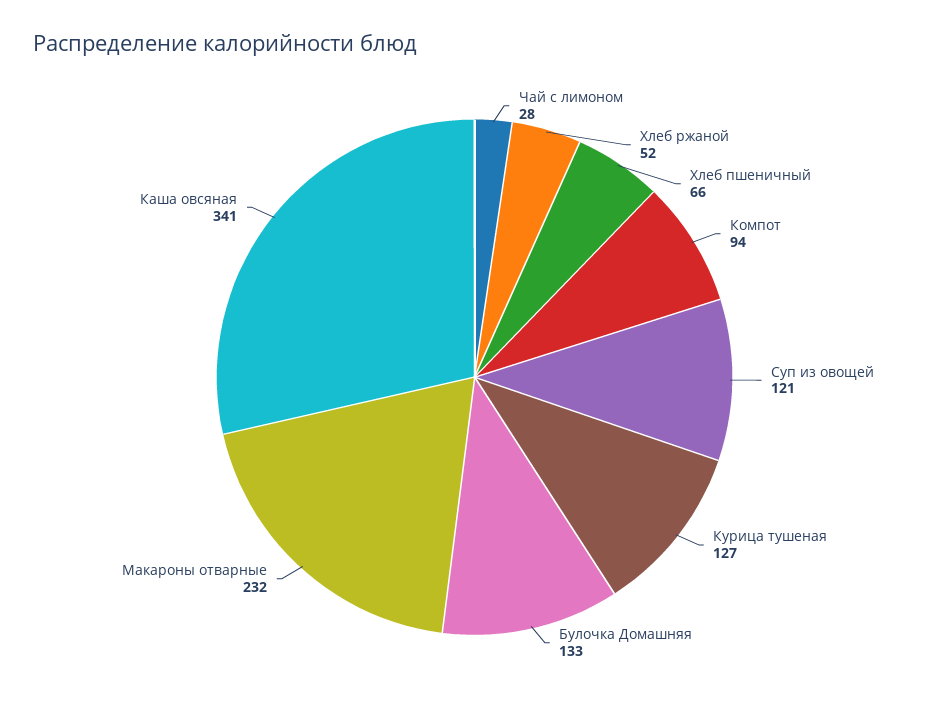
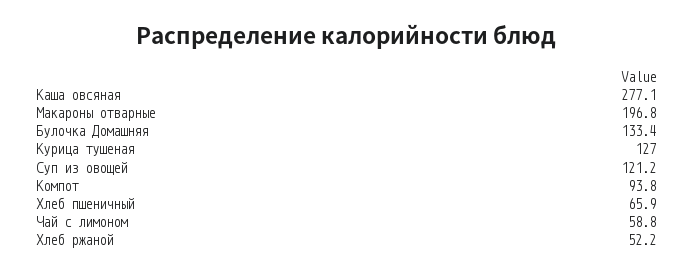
Чай с лимоном: 28 -> 58.8
Макароны отварные: 232 -> 196.8
Каша овсяная: 341 -> 277.1

